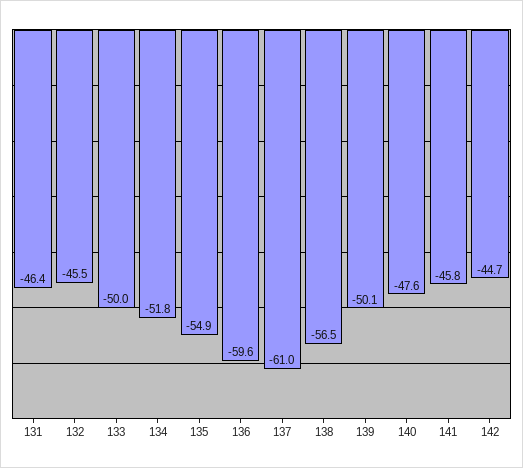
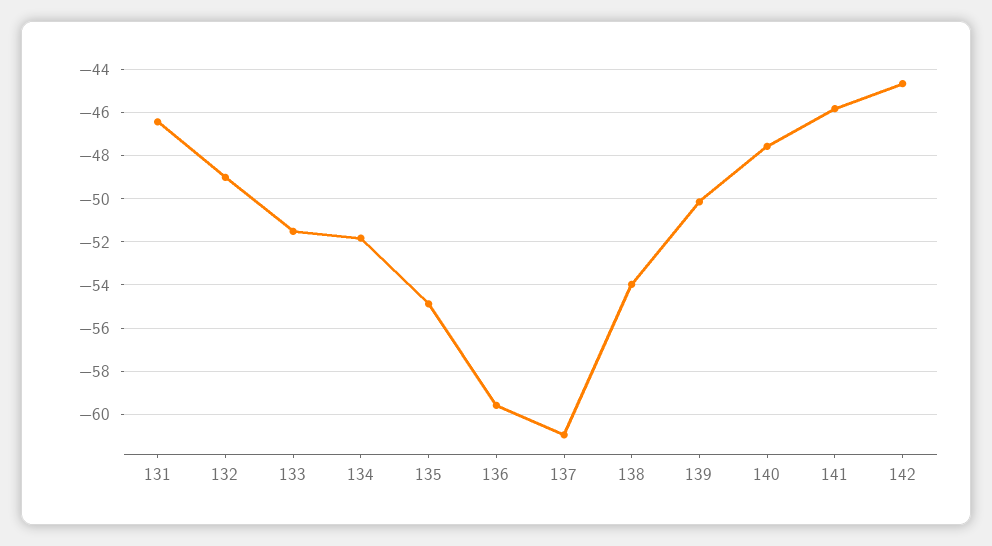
132: -45.5 -> -49
133: -50 -> -51.5
138: -56.5 -> -54

